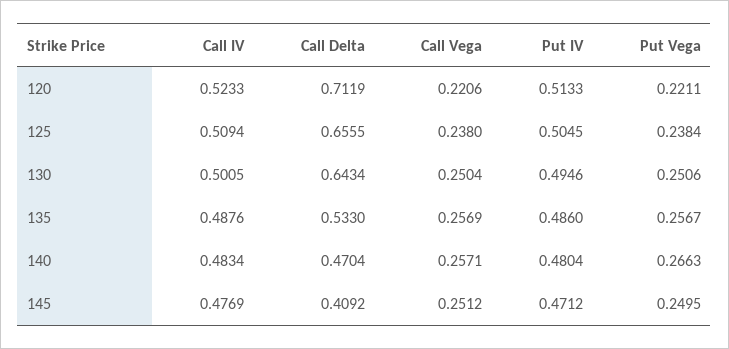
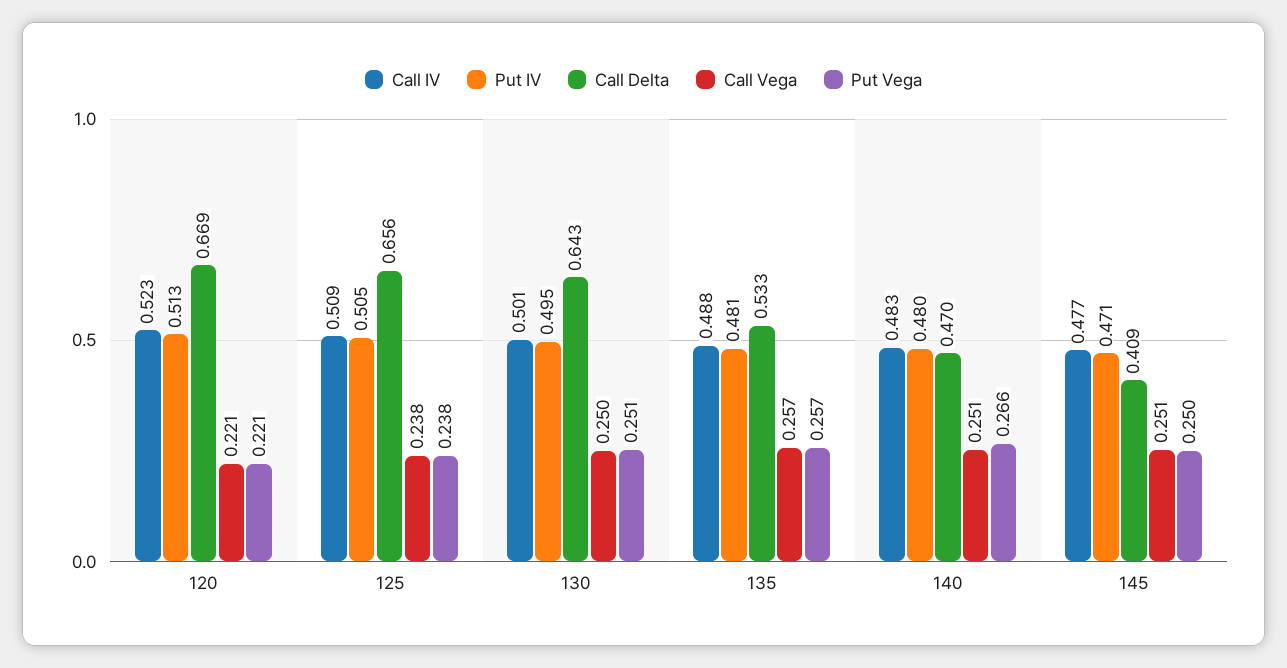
Call Delta, 120: 0.7119 -> 0.669
Put IV, 135: 0.486 -> 0.481
Call Vega, 140: 0.2571 -> 0.251

